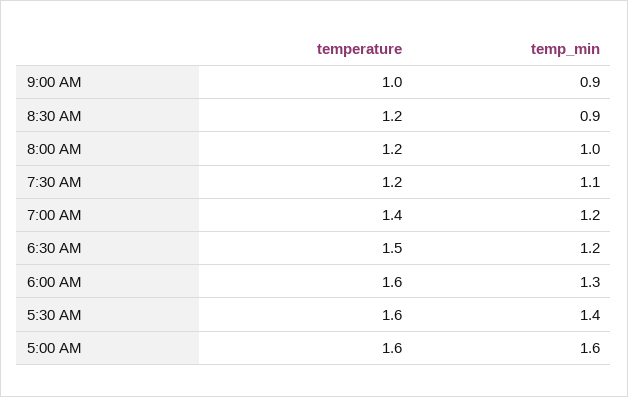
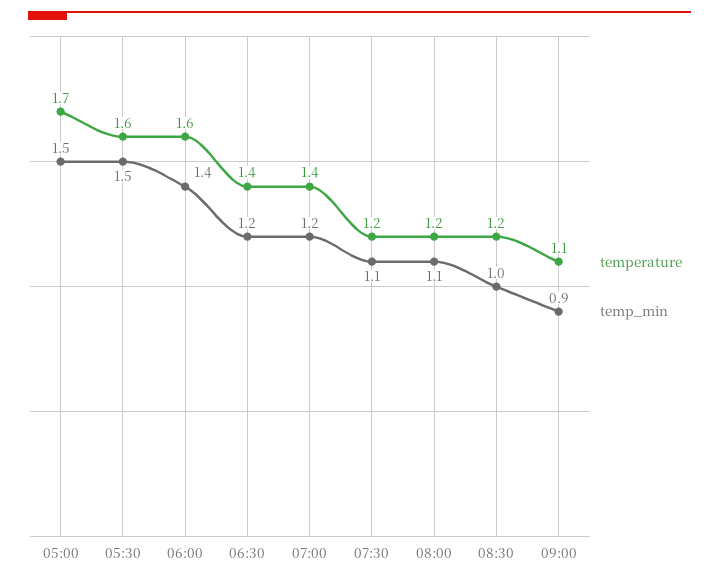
temperature, 9:00 AM: 1 -> 1.1
temp_min, 8:30 AM: 0.9 -> 1
temp_min, 8:00 AM: 1 -> 1.1
temperature, 6:30 AM: 1.5 -> 1.4
temp_min, 6:00 AM: 1.3 -> 1.4
temp_min, 5:30 AM: 1.4 -> 1.5
temperature, 5:00 AM: 1.6 -> 1.7
temp_min, 5:00 AM: 1.6 -> 1.5

